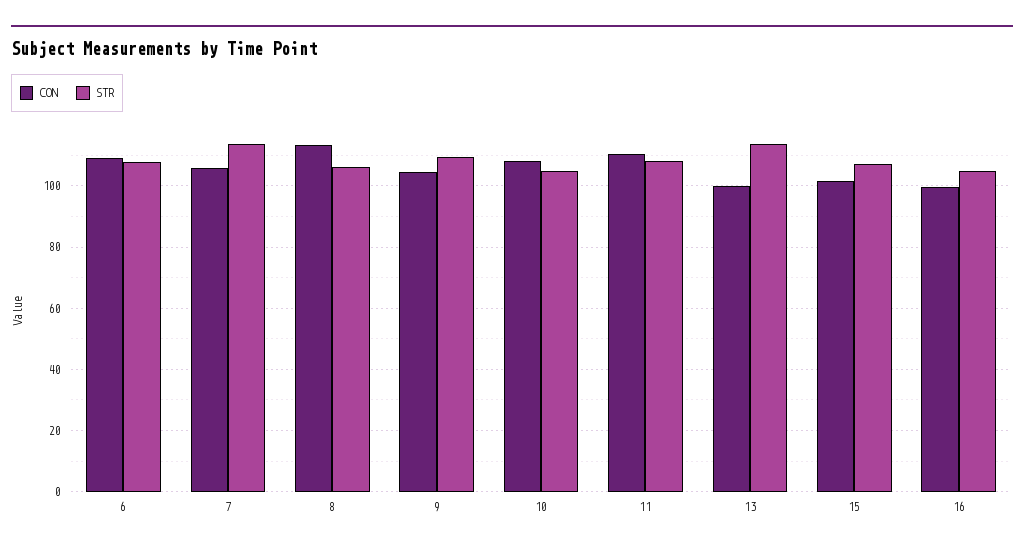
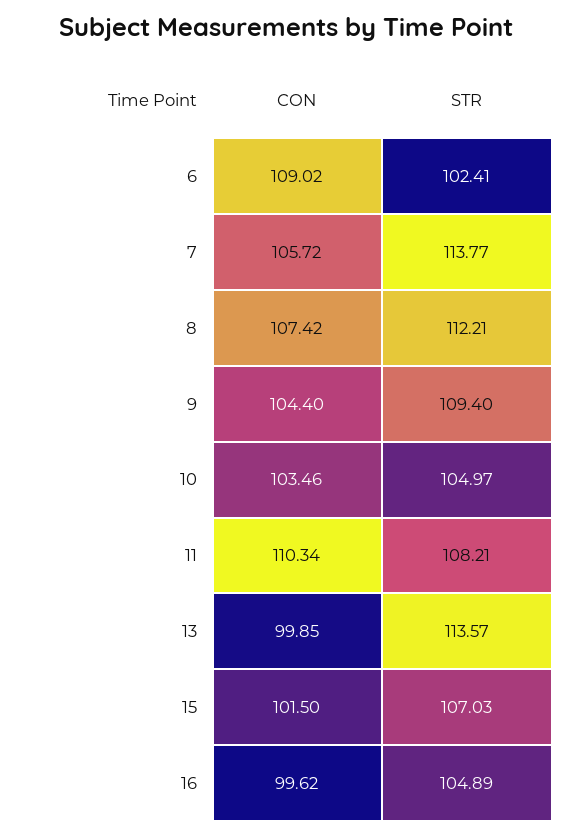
STR, 6: 108 -> 102.41
CON, 8: 114 -> 107.42
STR, 8: 106 -> 112.21
CON, 10: 108 -> 103.46

